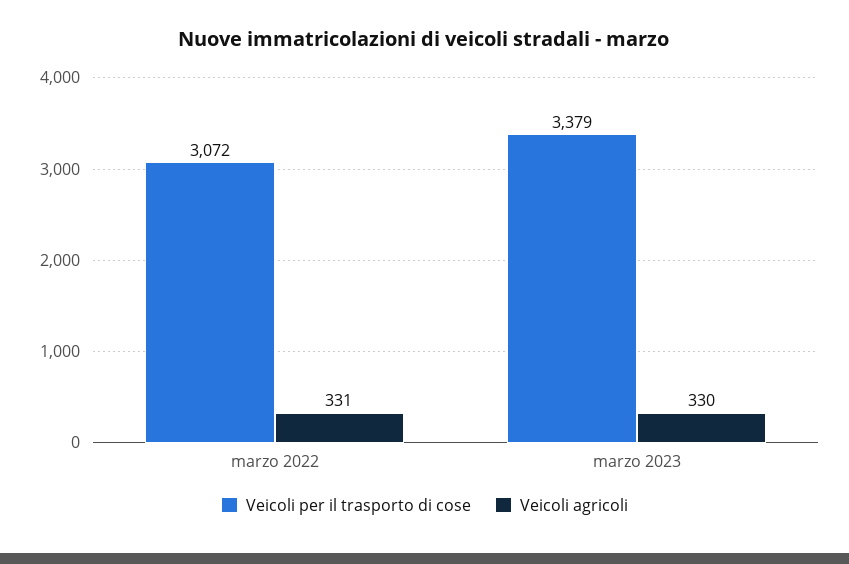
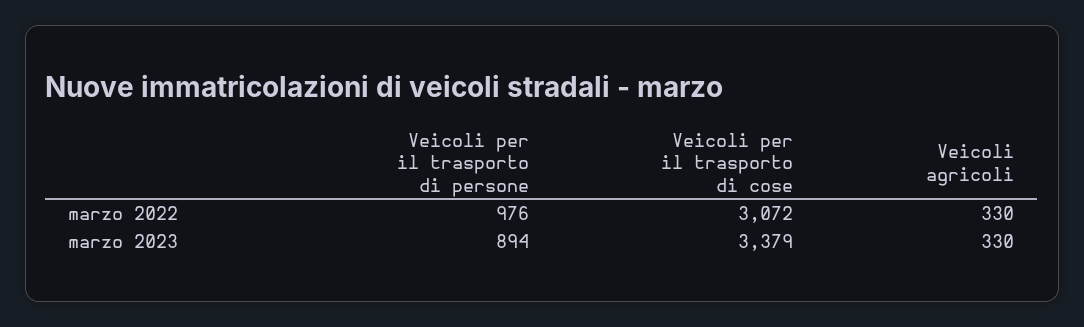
Veicoli agricoli, marzo 2022: 331 -> 330
Veicoli per il trasporto di persone, marzo 2022: none -> 976
Veicoli per il trasporto di persone, marzo 2023: none -> 894

